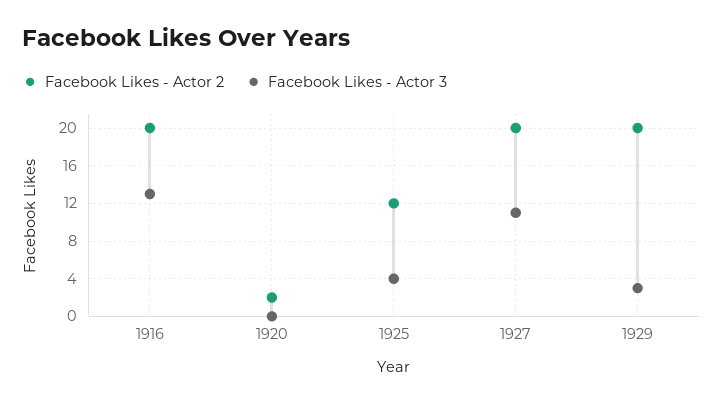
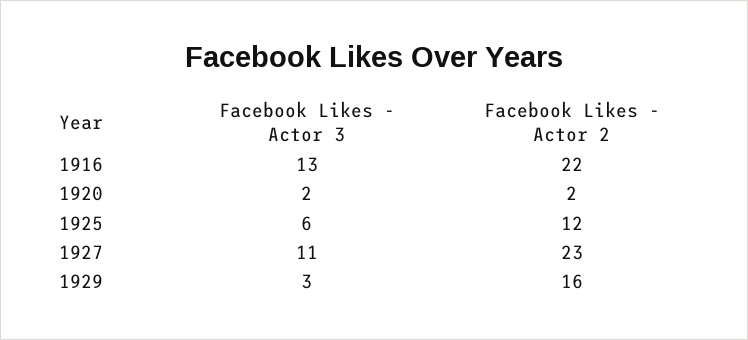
Facebook Likes - Actor 2, 1916: 20 -> 22
Facebook Likes - Actor 3, 1920: 0 -> 2
Facebook Likes - Actor 3, 1925: 4 -> 6
Facebook Likes - Actor 2, 1927: 20 -> 23
Facebook Likes - Actor 2, 1929: 20 -> 16

